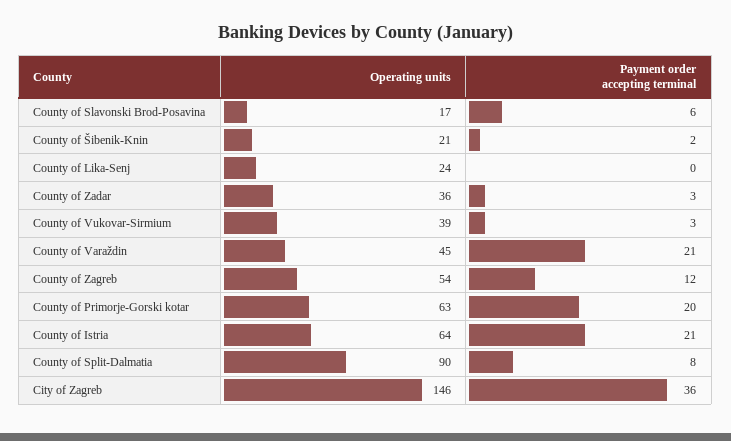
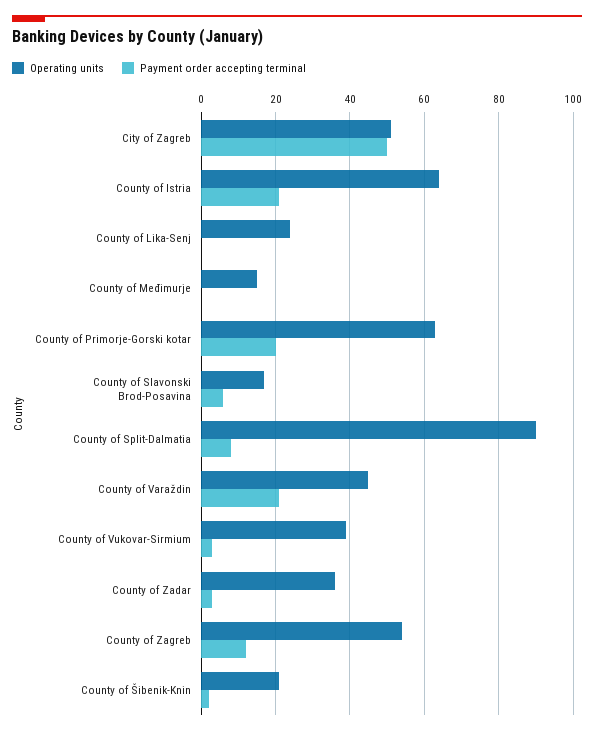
Operating units, City of Zagreb: 146 -> 50
Payment order accepting terminal, City of Zagreb: 36 -> 50
Operating units, County of Međimurje: none -> 15
Payment order accepting terminal, County of Međimurje: none -> 0

